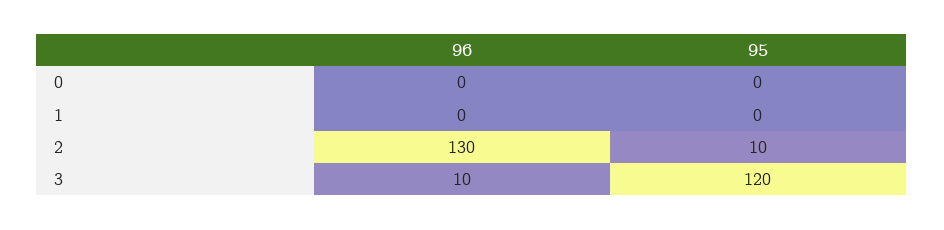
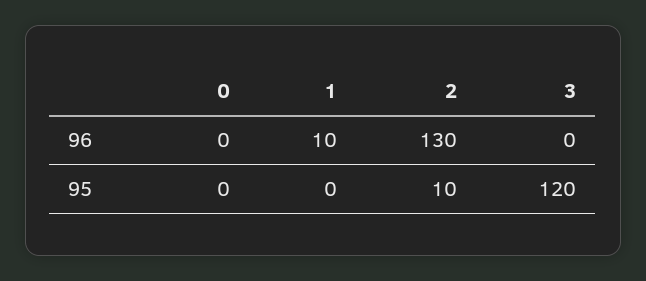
96, 1: 0 -> 10
96, 3: 10 -> 0

